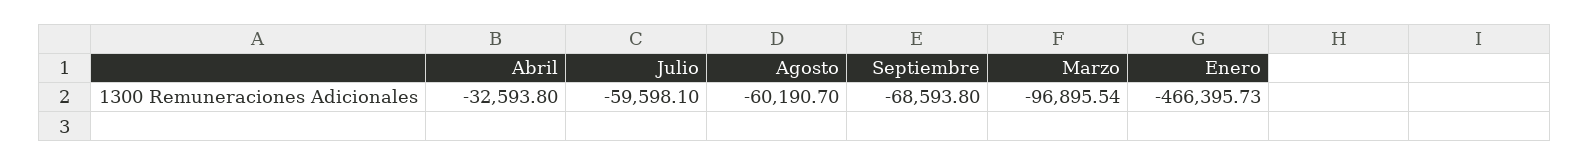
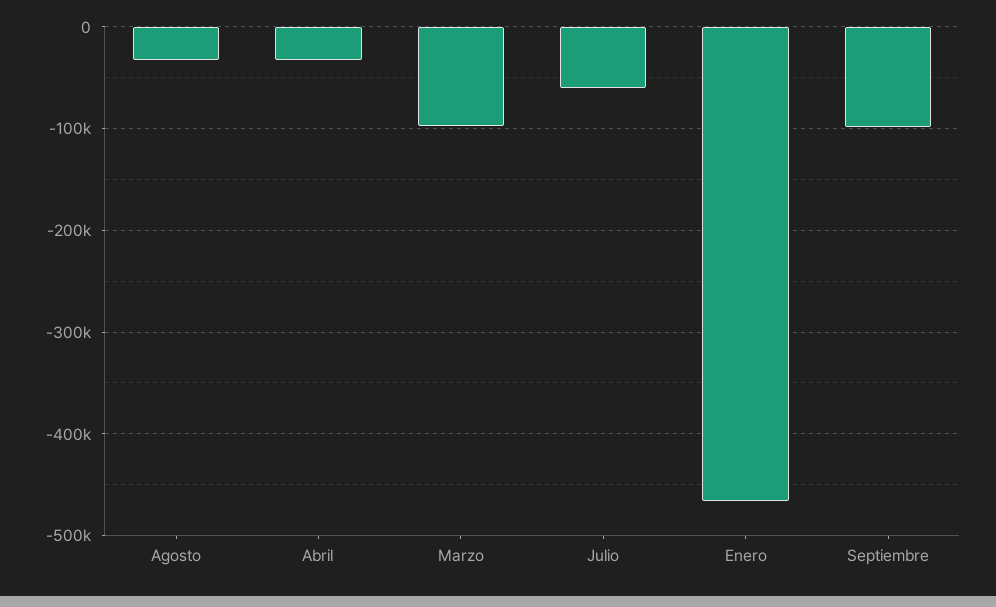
Agosto: -60190.7 -> -30000
Septiembre: -68593.8 -> -100000

